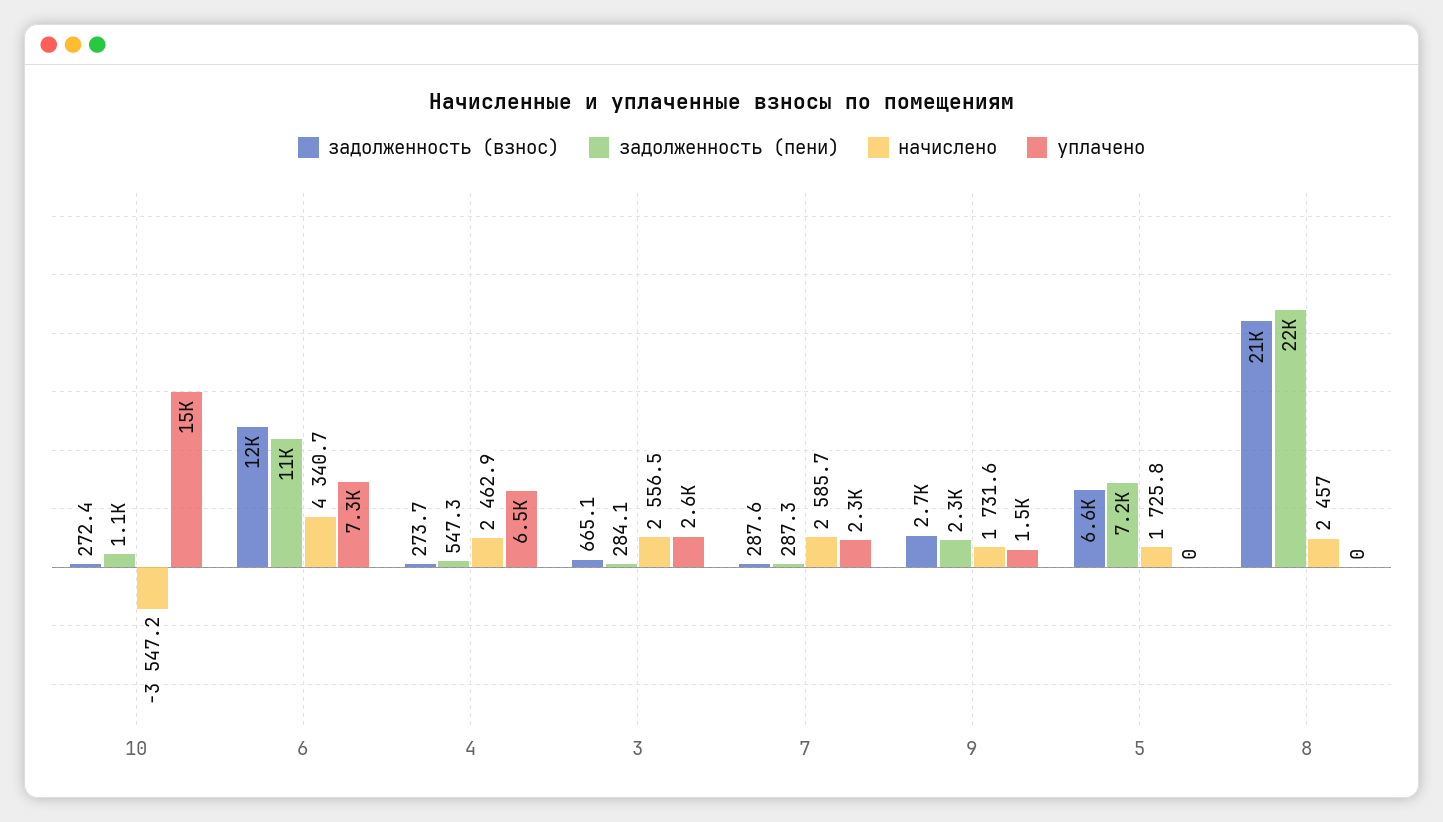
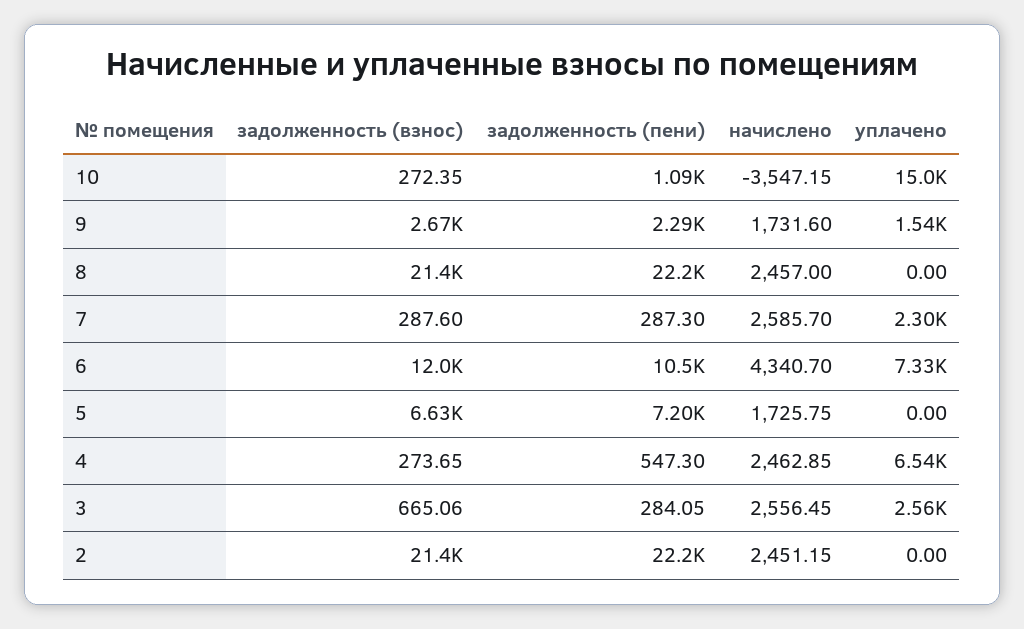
задолженность (взнос), 2: none -> 21400
задолженность (пени), 2: none -> 22200
начислено, 2: none -> 2451.15
уплачено, 2: none -> 0

